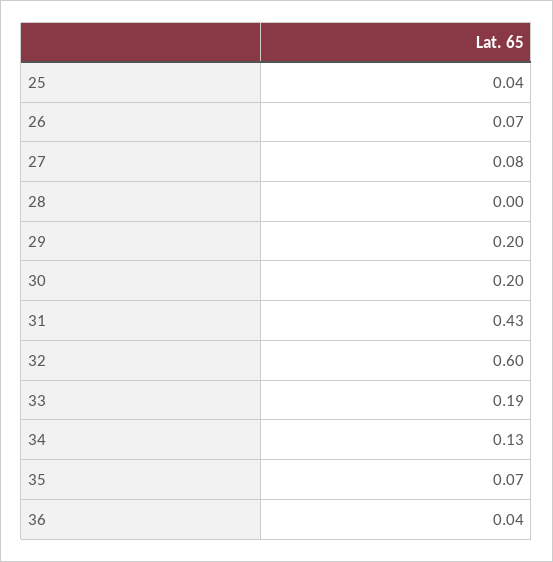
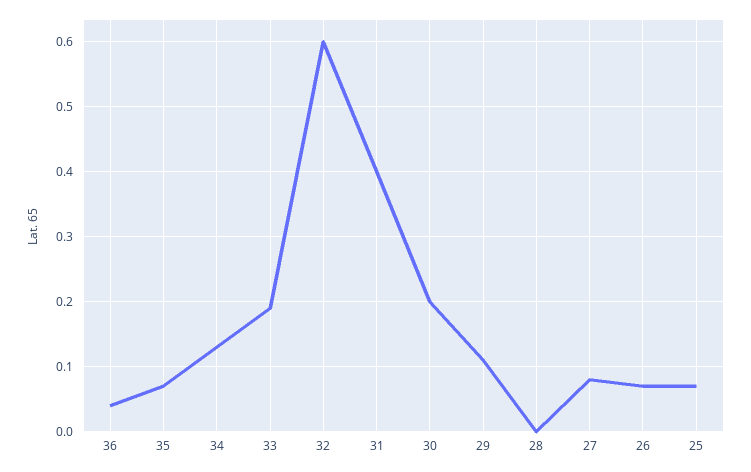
25: 0.04 -> 0.07
29: 0.2 -> 0.11
31: 0.43 -> 0.4

